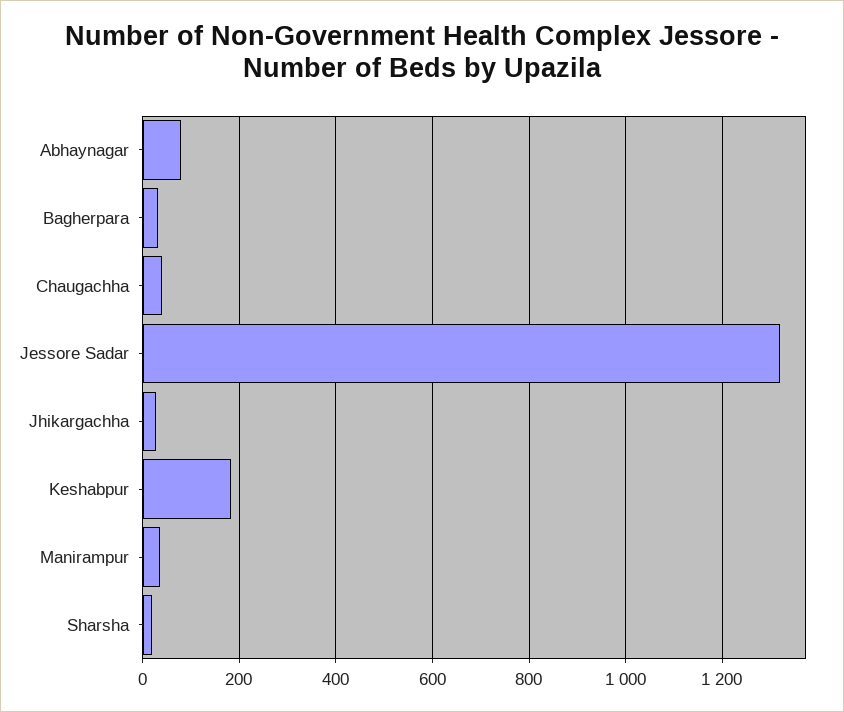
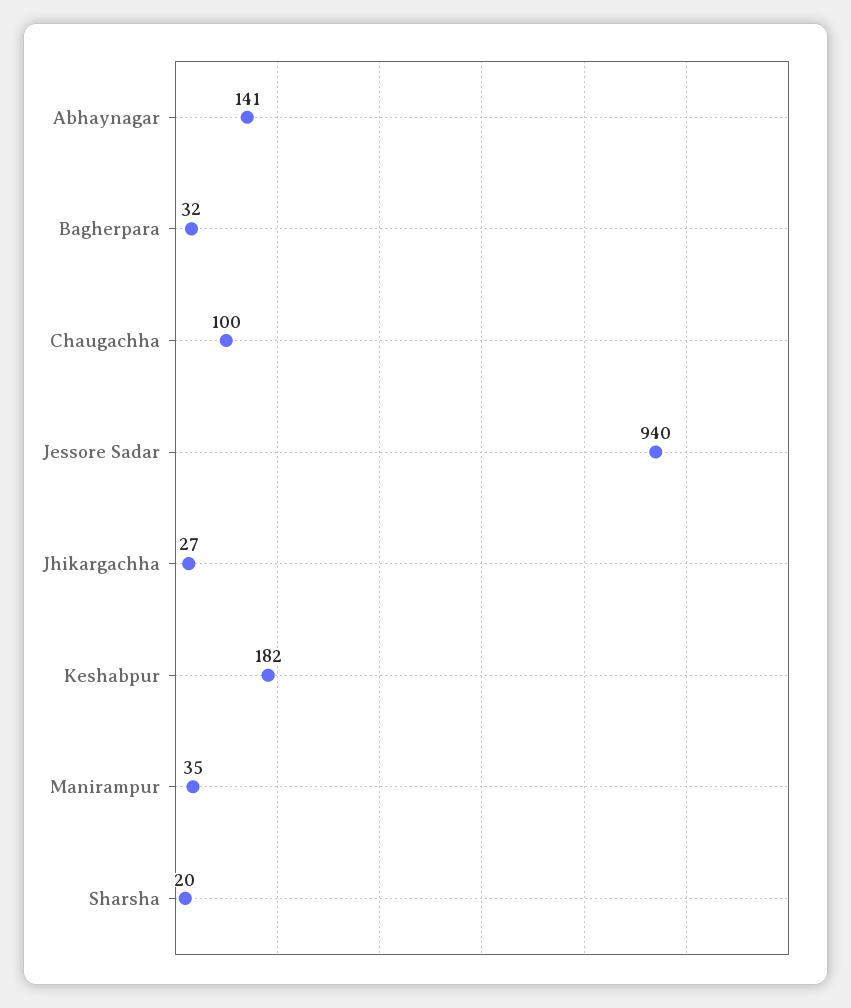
Abhaynagar: 80 -> 141
Chaugachha: 40 -> 100
Jessore Sadar: 1320 -> 940

